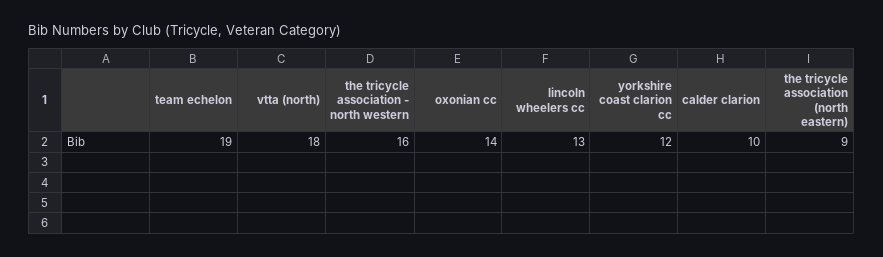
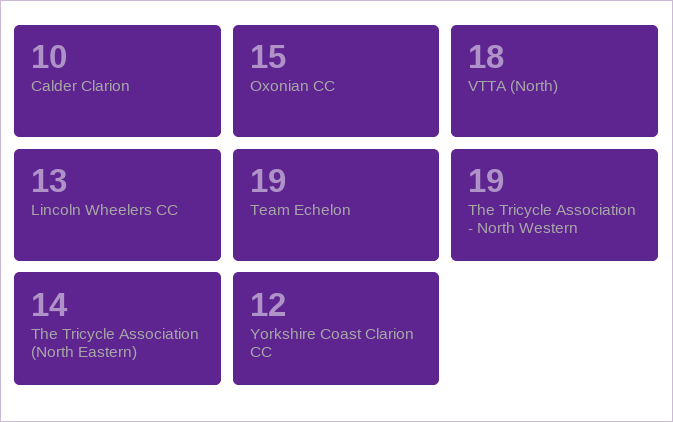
the tricycle association - north western: 16 -> 19
oxonian cc: 14 -> 15
the tricycle association (north eastern): 9 -> 14

